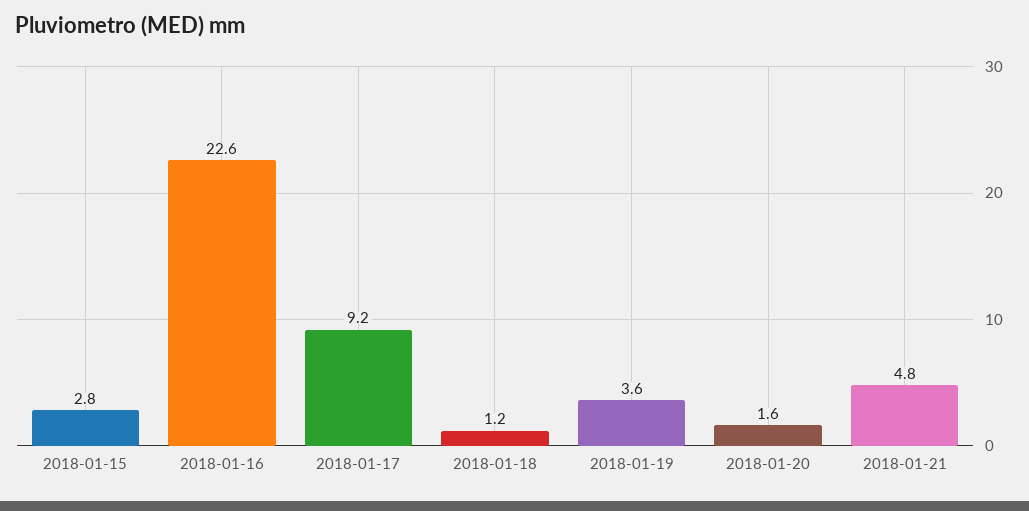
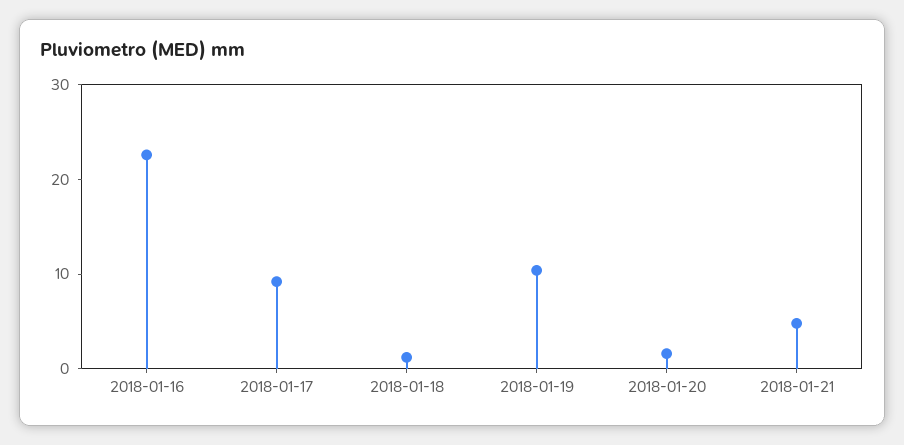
2018-01-15: 2.8 -> none
2018-01-19: 3.6 -> 10

